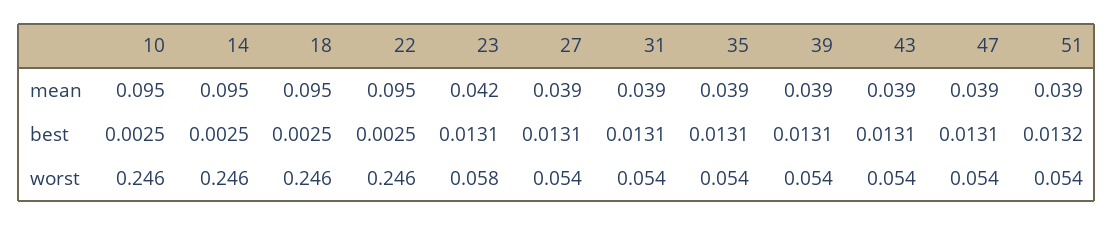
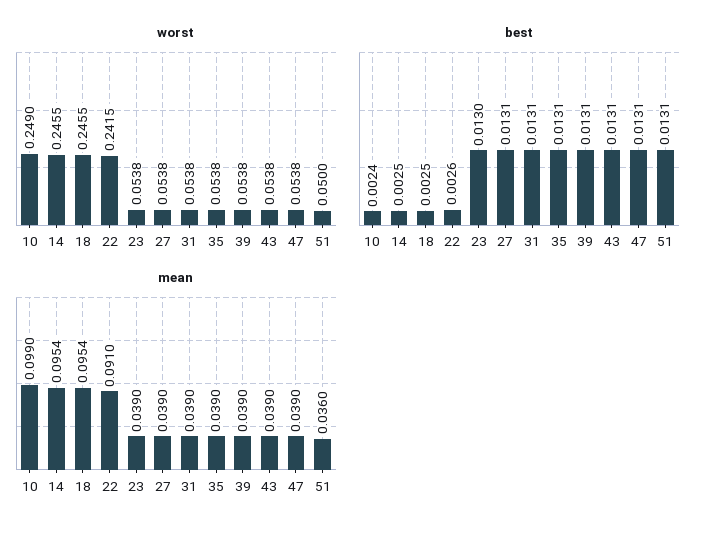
mean, 10: 0.095 -> 0.099
mean, 22: 0.095 -> 0.091
mean, 23: 0.042 -> 0.039
mean, 51: 0.039 -> 0.036
best, 10: 0.0025 -> 0.0024
best, 22: 0.0025 -> 0.0026
best, 23: 0.0131 -> 0.013
best, 51: 0.0132 -> 0.0131
worst, 10: 0.246 -> 0.249
worst, 22: 0.246 -> 0.2415
worst, 23: 0.058 -> 0.0538
worst, 51: 0.054 -> 0.05

